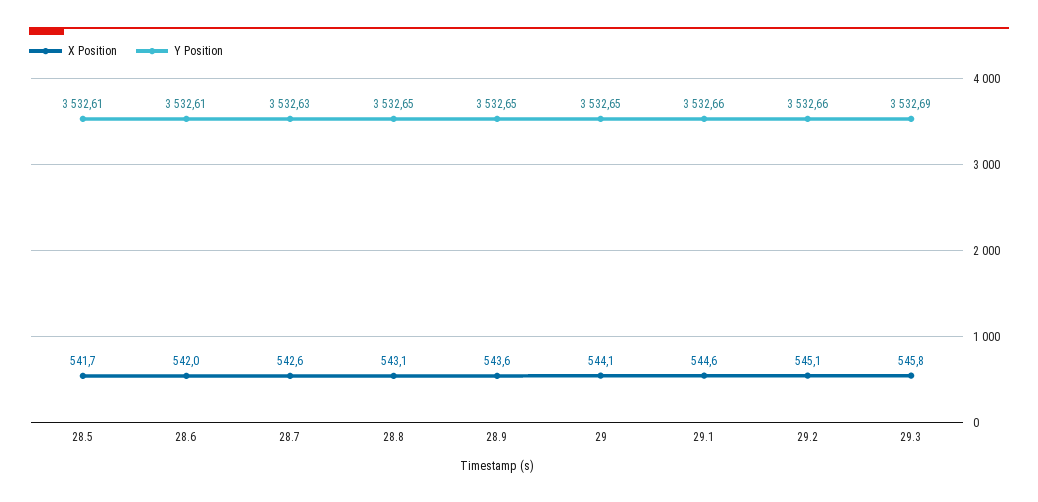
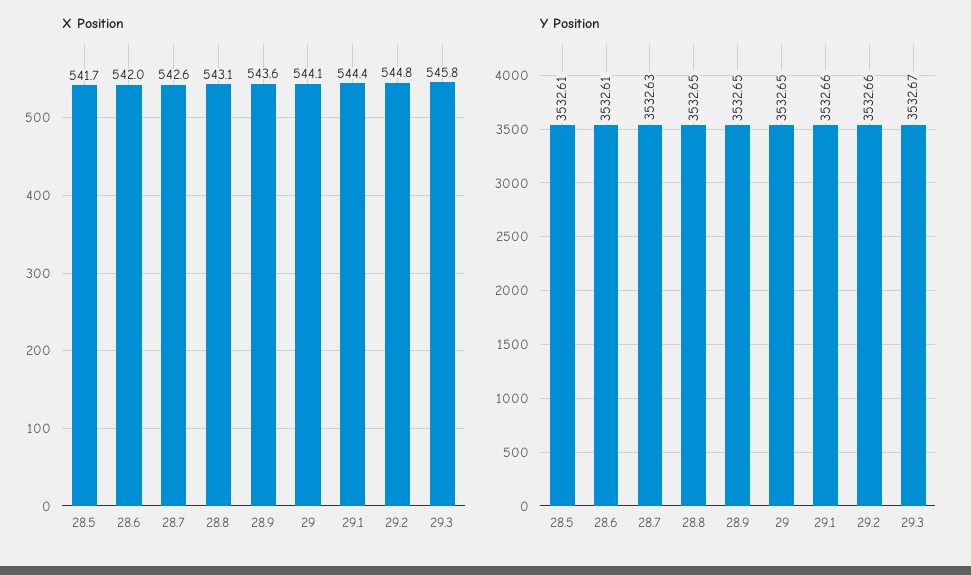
X Position, 29.1: 544.6 -> 544.4
X Position, 29.2: 545.1 -> 544.8
Y Position, 29.3: 3532.69 -> 3532.67

